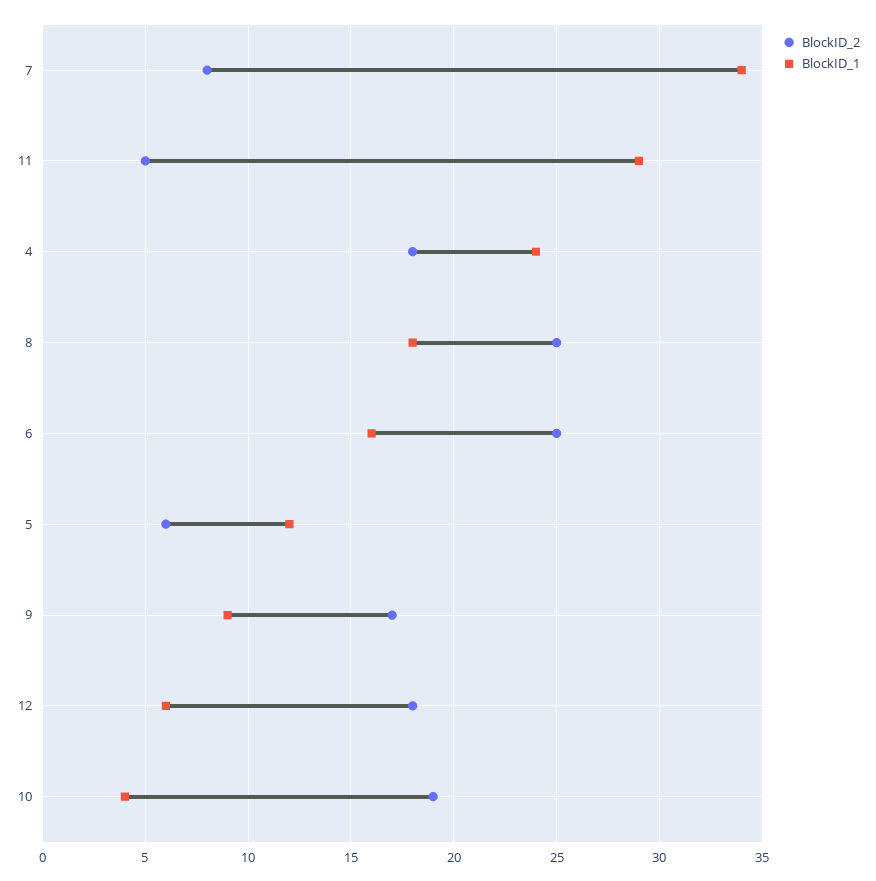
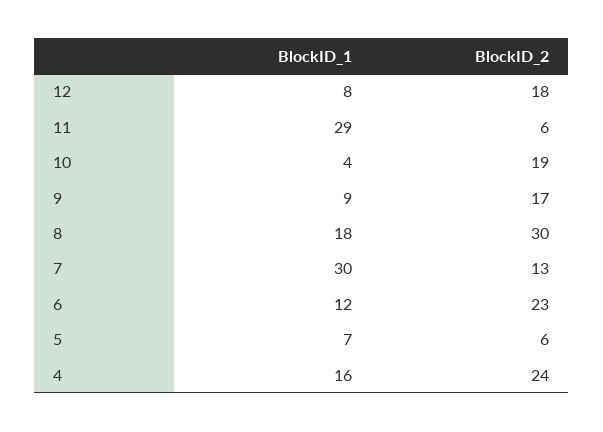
BlockID_2, 7: 8 -> 13
BlockID_1, 7: 34 -> 30
BlockID_2, 11: 5 -> 6
BlockID_2, 4: 18 -> 24
BlockID_1, 4: 24 -> 16
BlockID_2, 8: 25 -> 30
BlockID_2, 6: 25 -> 23
BlockID_1, 6: 16 -> 12
BlockID_1, 5: 12 -> 7
BlockID_1, 12: 6 -> 8

